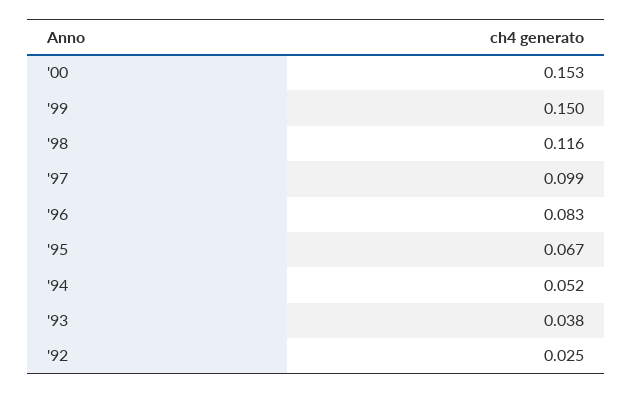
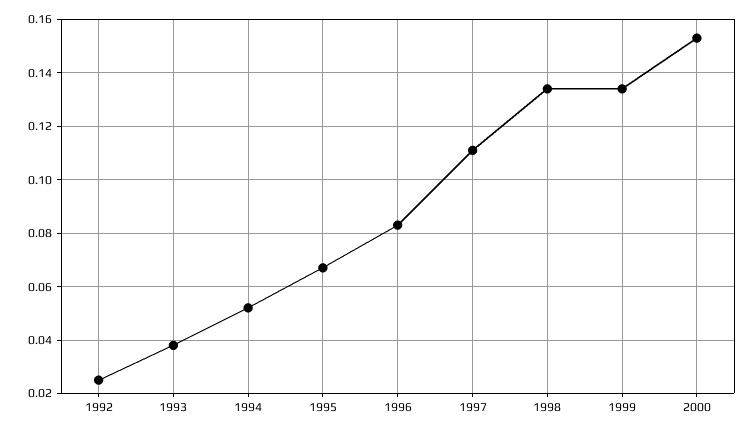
'99: 0.15 -> 0.135
'98: 0.116 -> 0.135
'97: 0.099 -> 0.11

